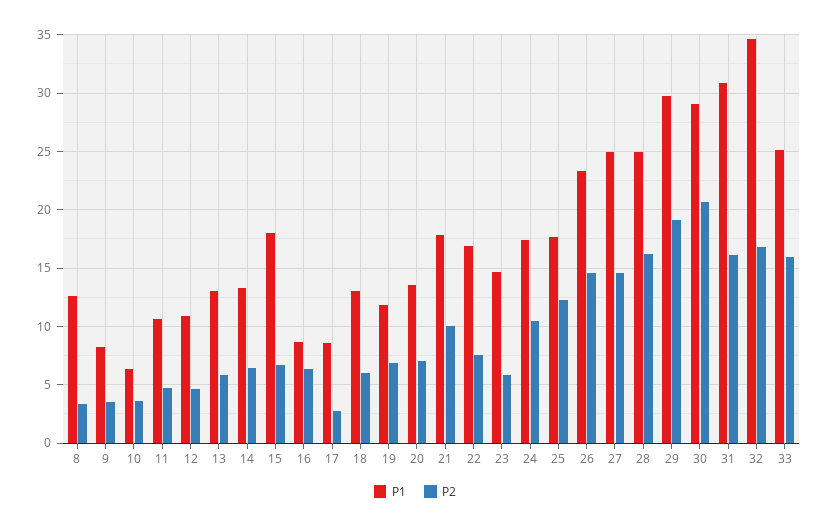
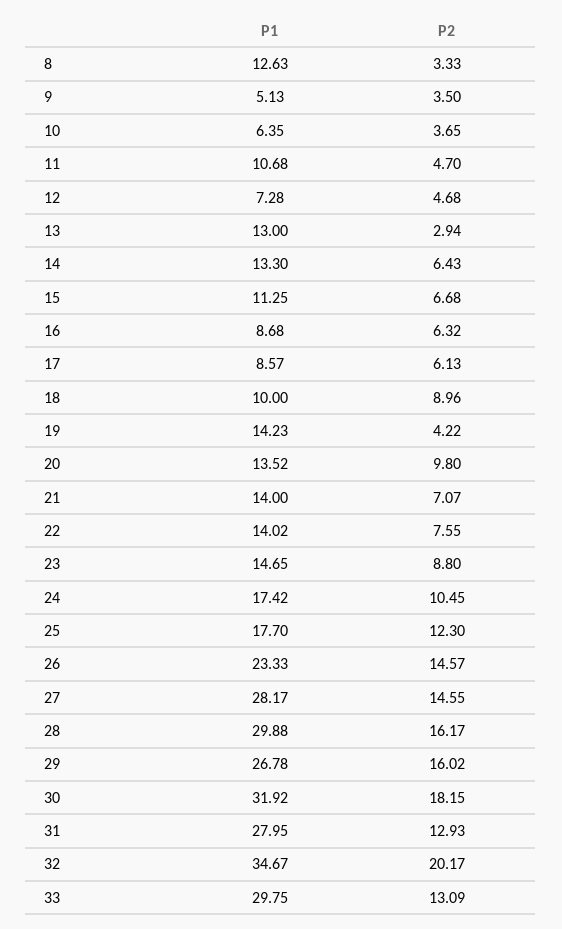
P1, 9: 8 -> 5.13
P1, 12: 11 -> 7.28
P2, 13: 6 -> 2.94
P1, 15: 18 -> 11.25
P2, 17: 3 -> 6.13
P1, 18: 13 -> 10
P2, 18: 6 -> 8.96
P1, 19: 12 -> 14.23
P2, 19: 7 -> 4.22
P2, 20: 7 -> 9.8
P1, 21: 18 -> 14
P2, 21: 10 -> 7.07
P1, 22: 17 -> 14.02
P2, 23: 6 -> 8.8
P1, 27: 25 -> 28.17
P1, 28: 25 -> 29.88
P1, 29: 30 -> 26.78
P2, 29: 19 -> 16.02
P1, 30: 29 -> 31.92
P2, 30: 21 -> 18.15
P1, 31: 31 -> 27.95
P2, 31: 16 -> 12.93
P2, 32: 17 -> 20.17
P1, 33: 25 -> 29.75
P2, 33: 16 -> 13.09

